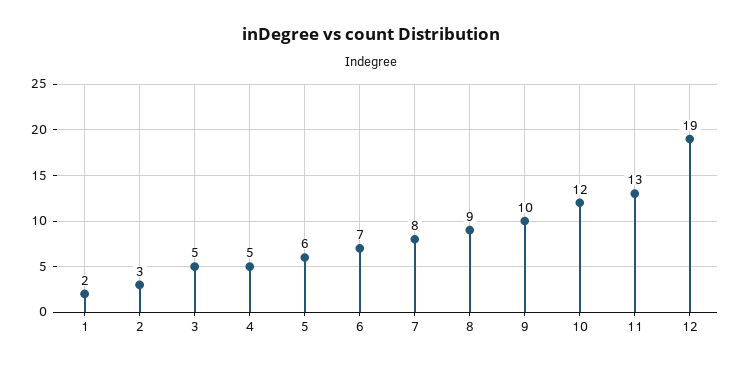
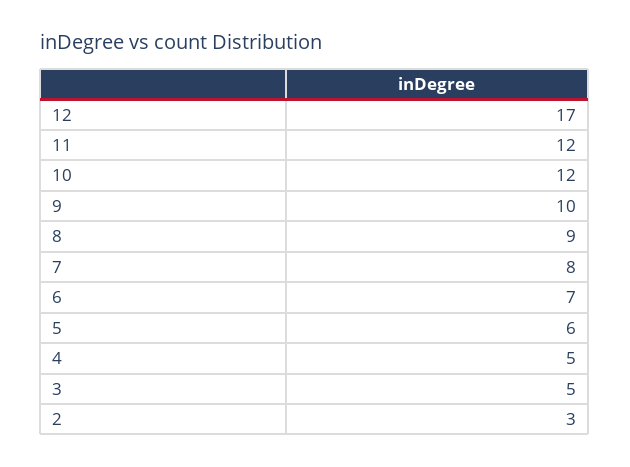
1: 2 -> none
11: 13 -> 12
12: 19 -> 17

